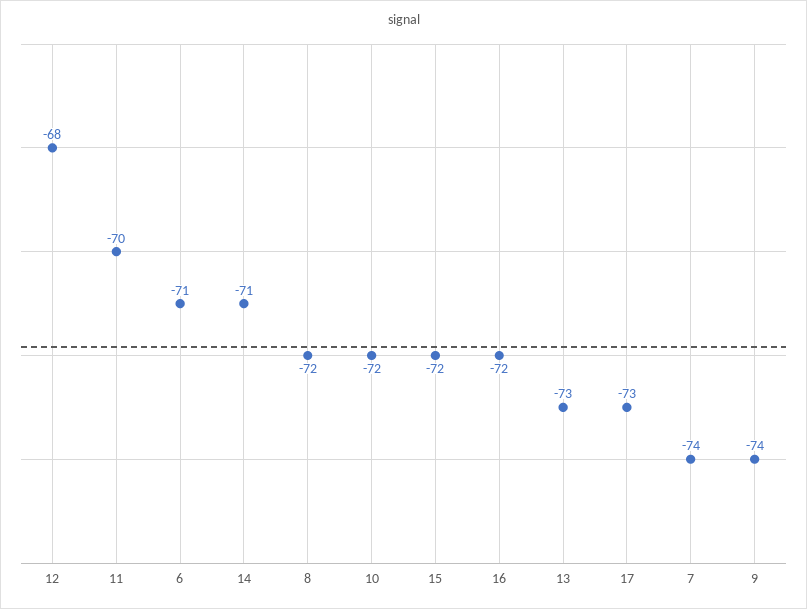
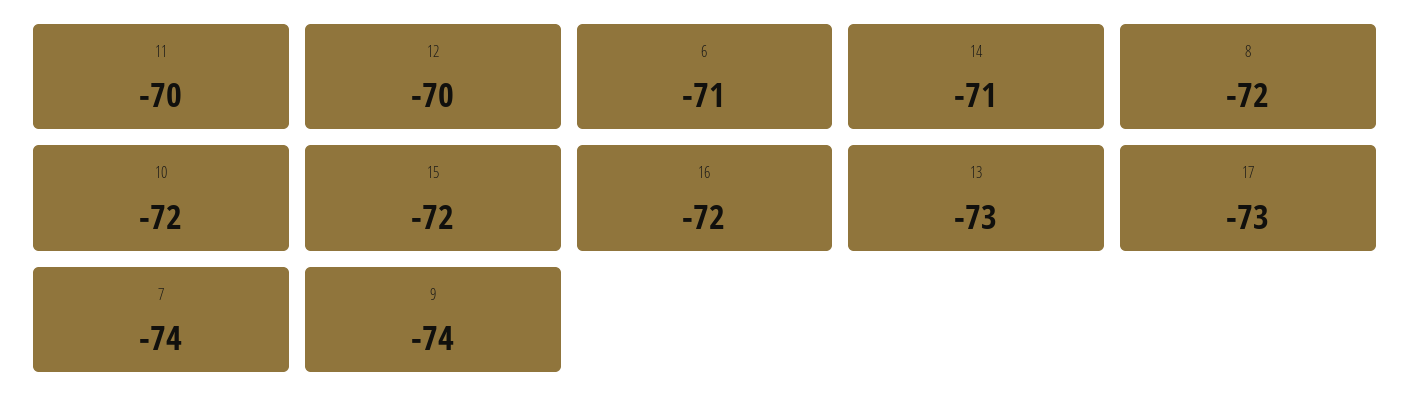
12: -68 -> -70

